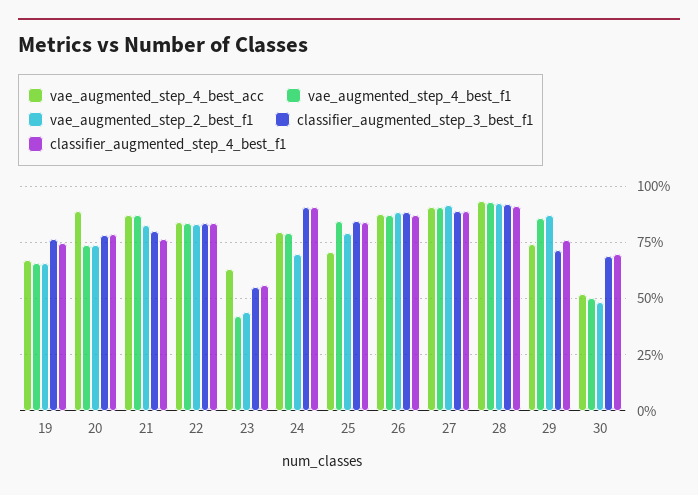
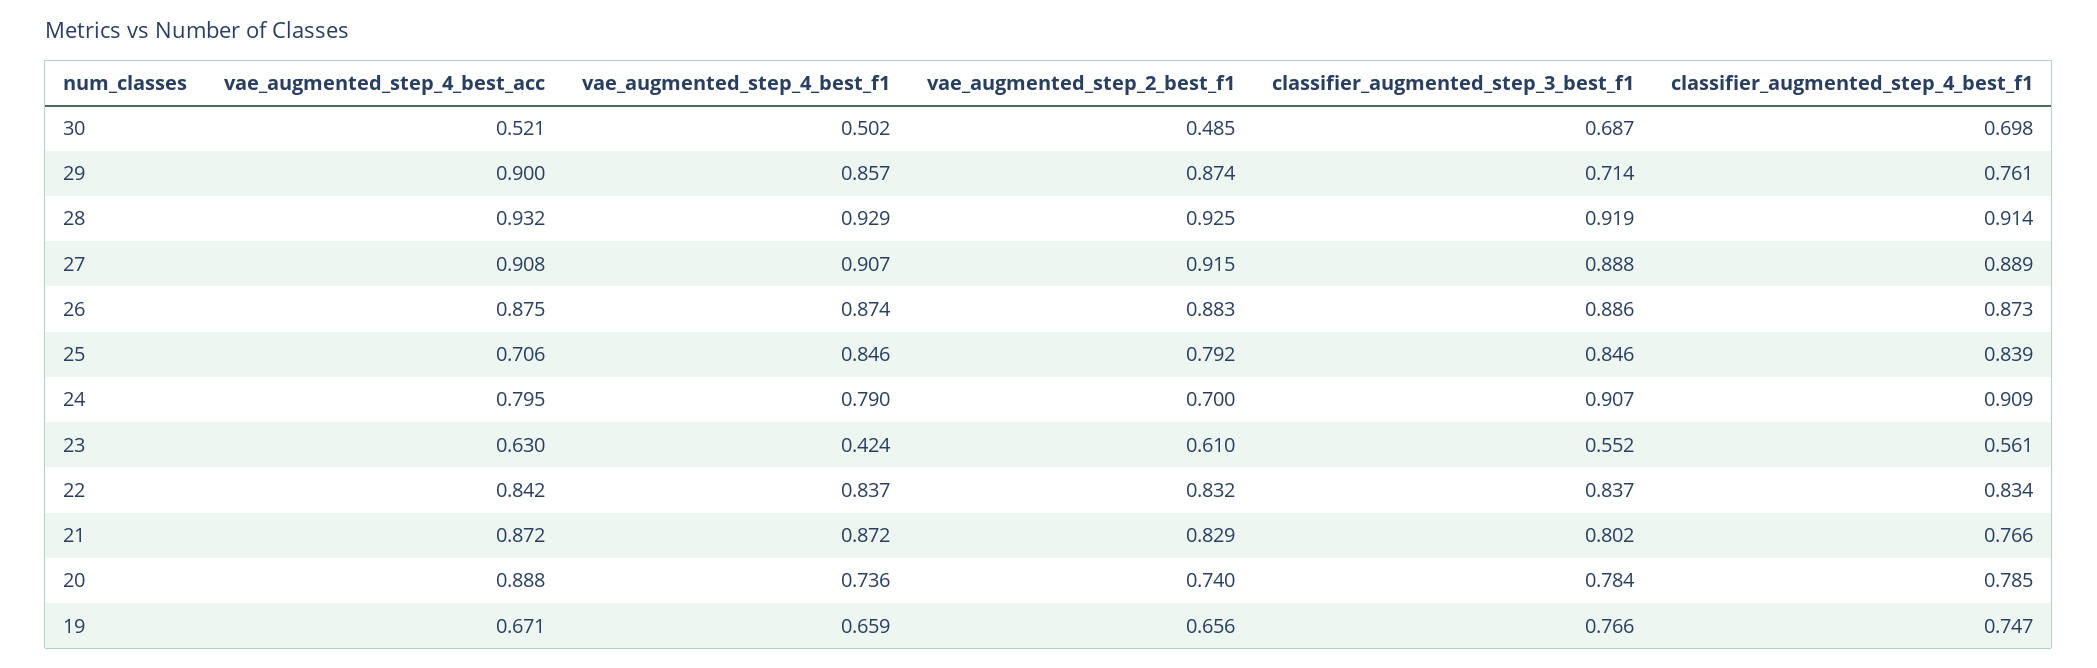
vae_augmented_step_2_best_f1, 23: 0.45 -> 0.61
vae_augmented_step_4_best_acc, 29: 0.75 -> 0.9

